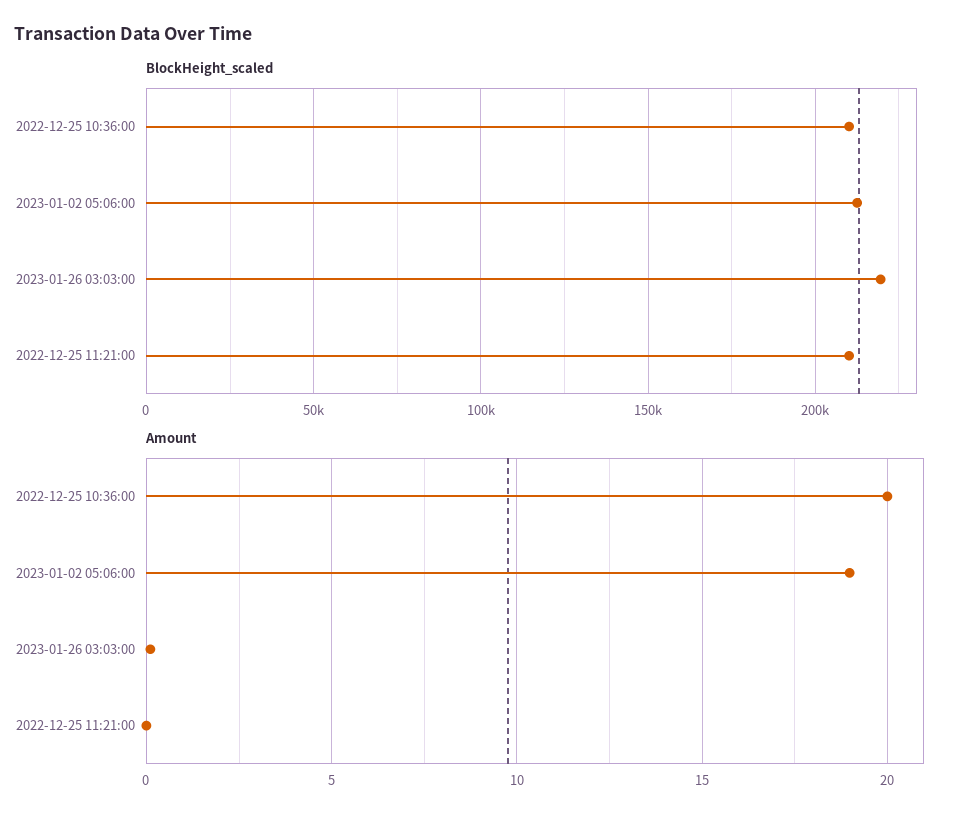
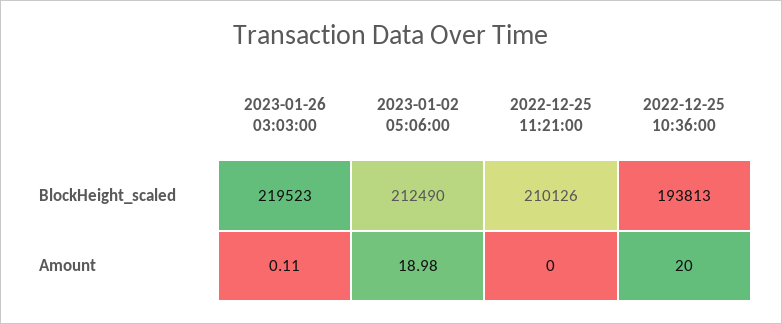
BlockHeight_scaled, 2022-12-25 10:36:00: 210000 -> 193813

